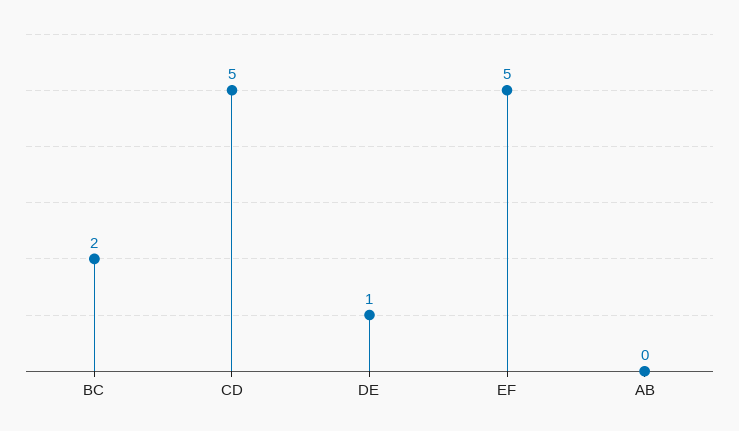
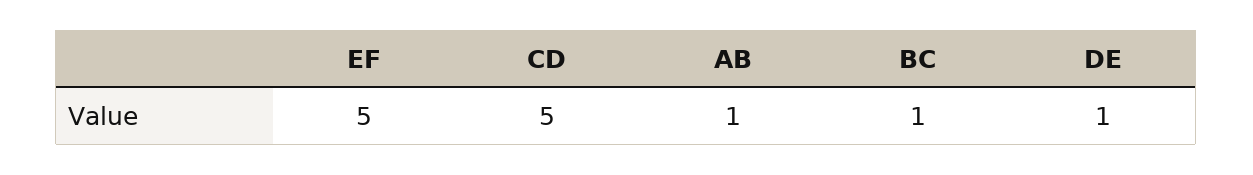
BC: 2 -> 1
AB: 0 -> 1

